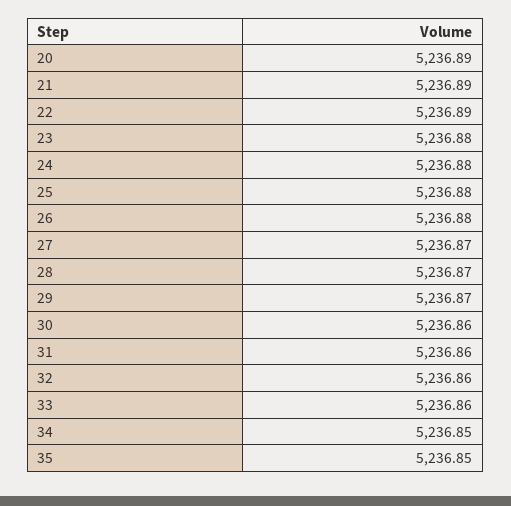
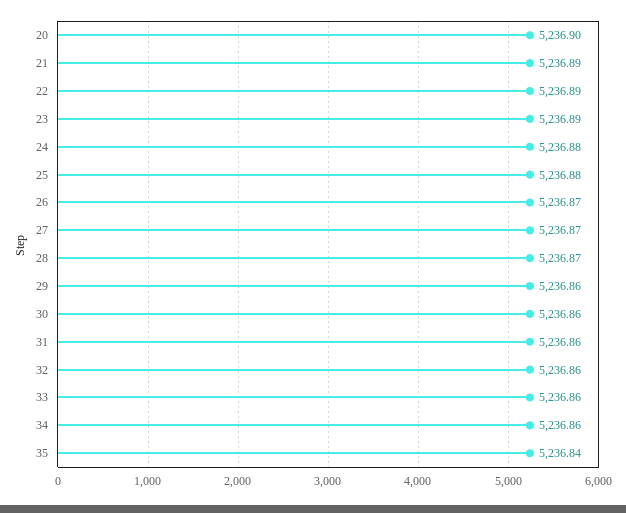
20: 5236.89 -> 5236.9
23: 5236.88 -> 5236.89
26: 5236.88 -> 5236.87
29: 5236.87 -> 5236.86
34: 5236.85 -> 5236.86
35: 5236.85 -> 5236.84

